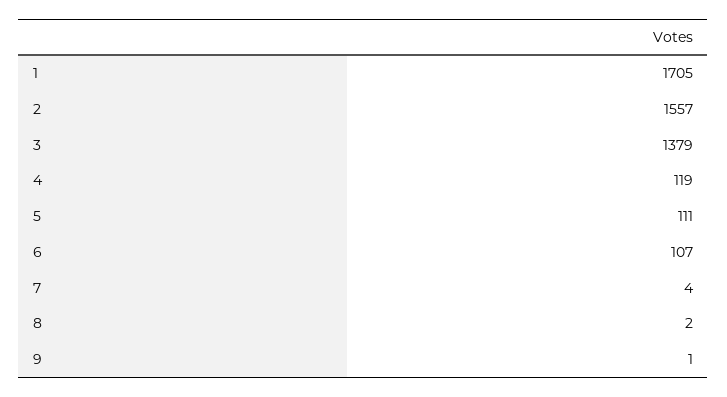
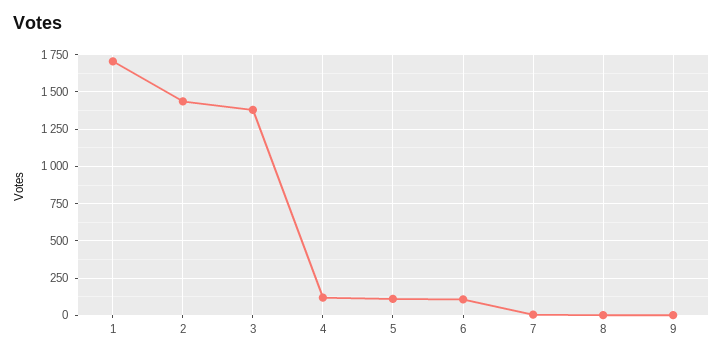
2: 1557 -> 1450

